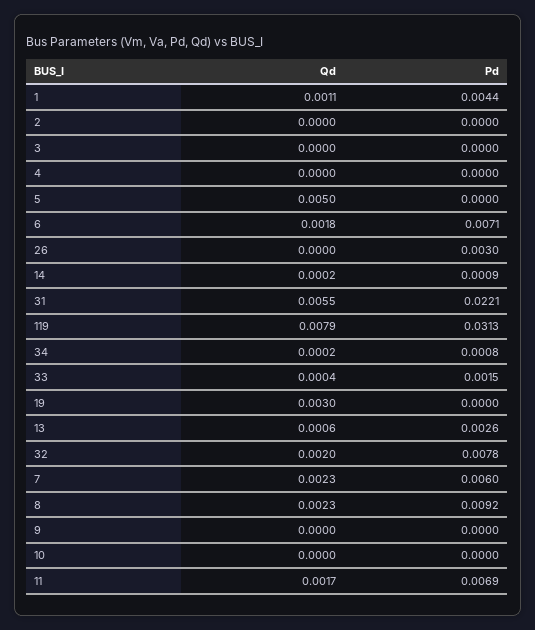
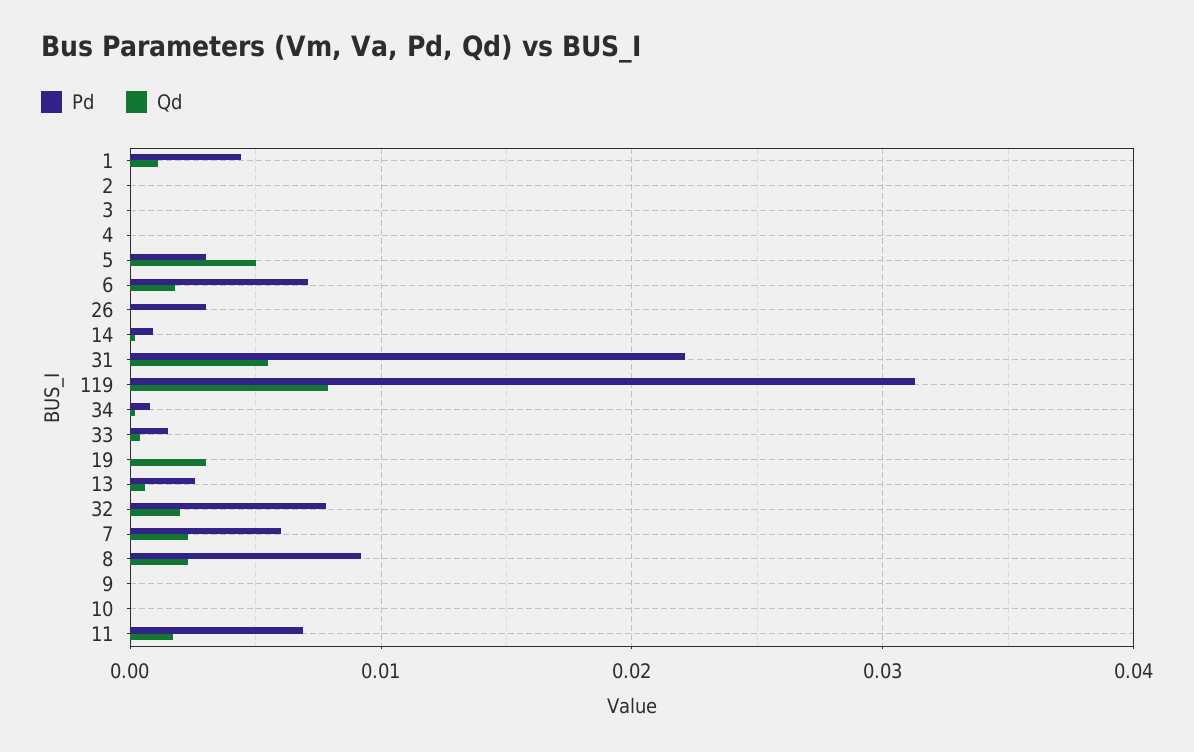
Pd, 5: 0 -> 0.003

